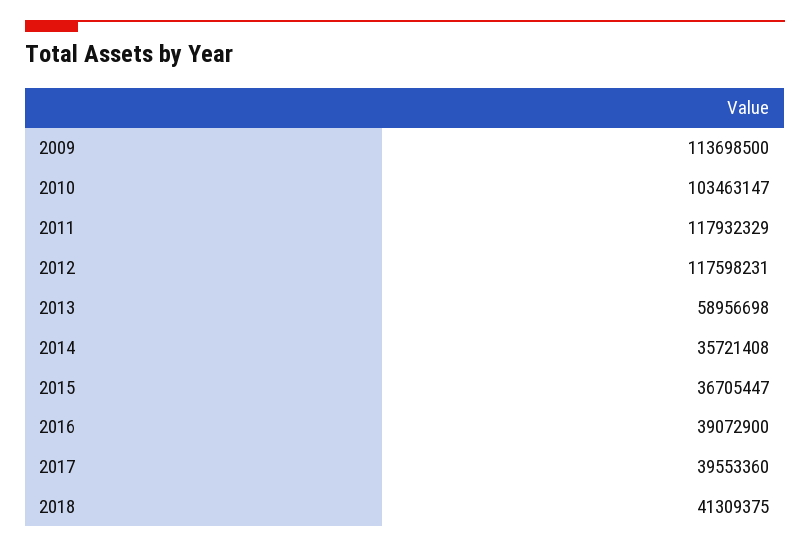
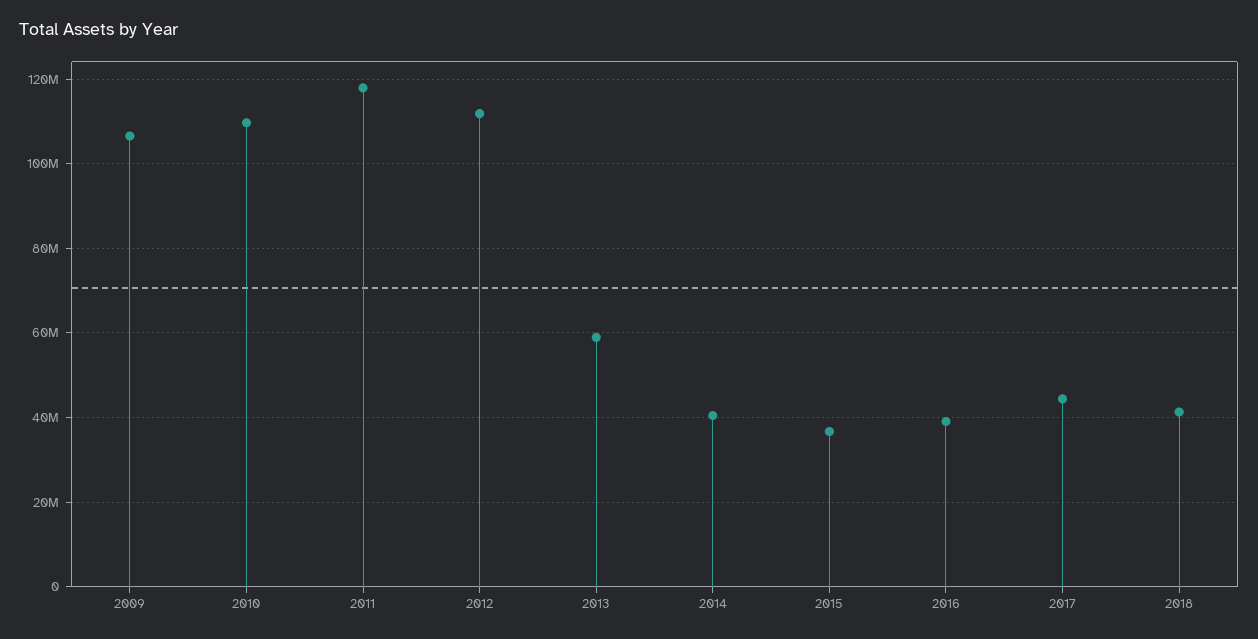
2009: 113698500 -> 106000000
2010: 103463147 -> 110000000
2012: 117598231 -> 112000000
2014: 35721408 -> 40000000
2017: 39553360 -> 44000000

